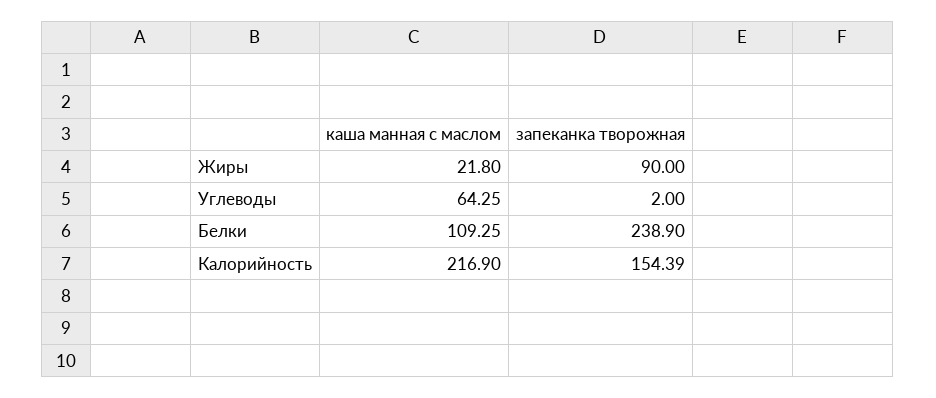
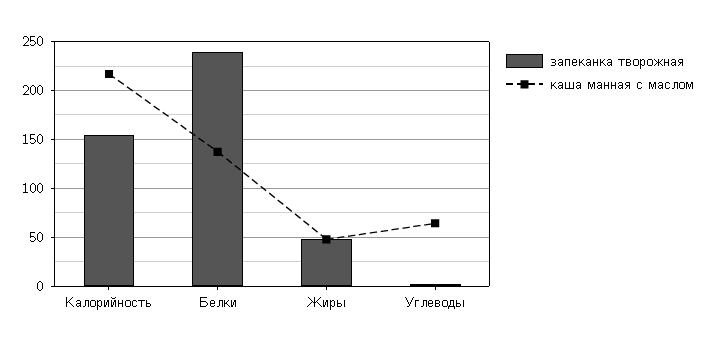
каша манная с маслом, Жиры: 21.8 -> 50
запеканка творожная, Жиры: 90 -> 50
каша манная с маслом, Белки: 109.25 -> 140

